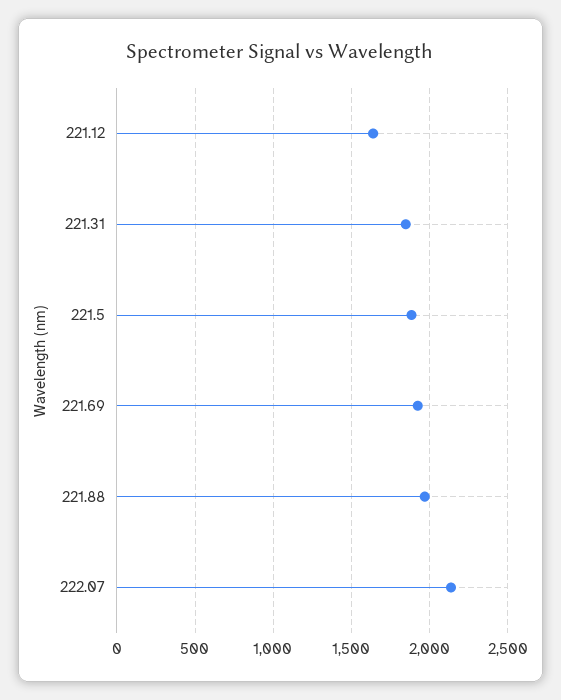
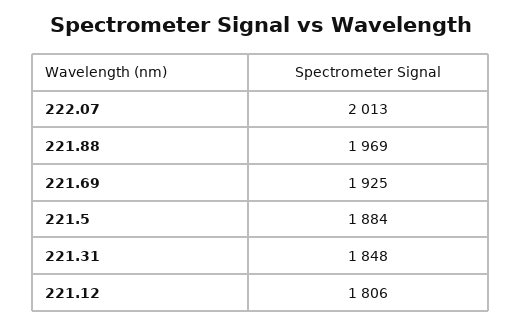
221.12: 1650 -> 1806
222.07: 2150 -> 2013

